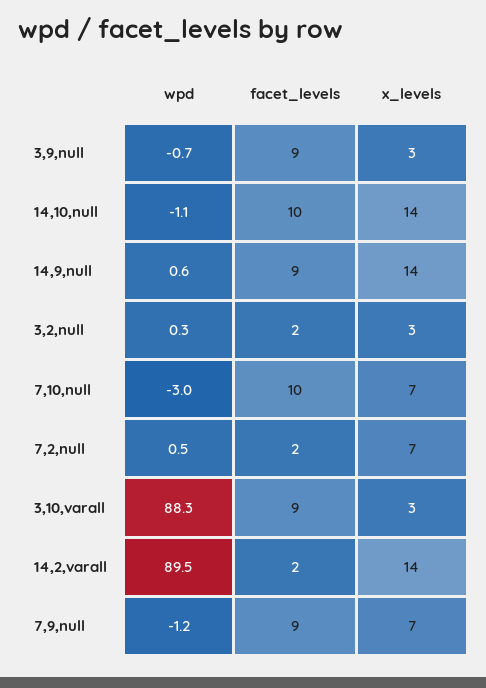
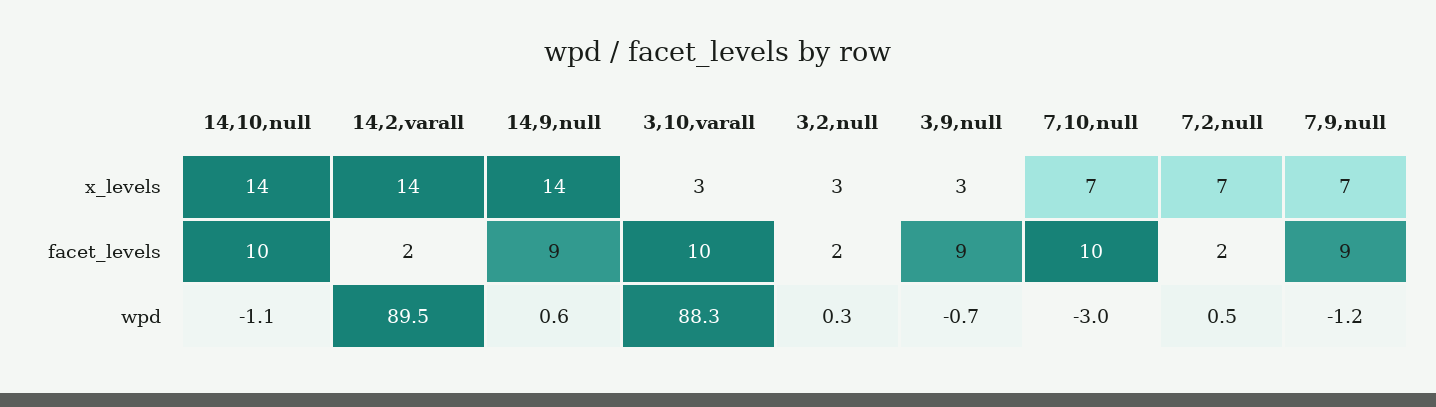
facet_levels, 3,10,varall: 9 -> 10

